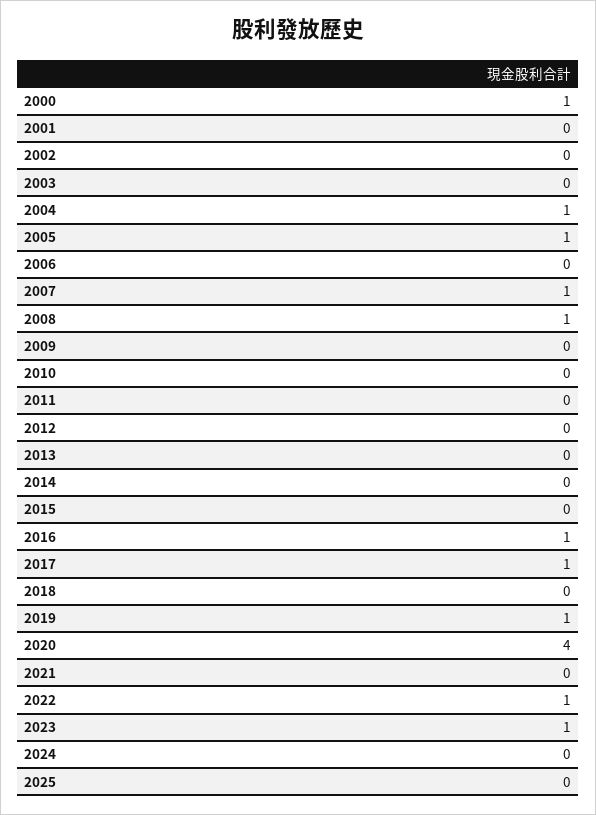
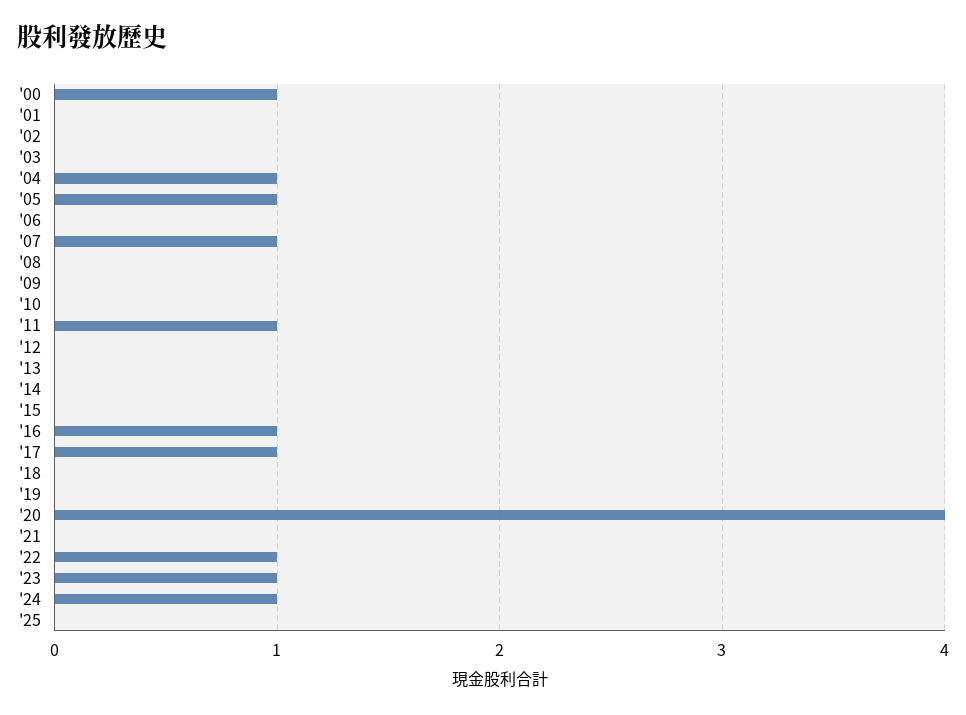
2008: 1 -> 0
2011: 0 -> 1
2019: 1 -> 0
2024: 0 -> 1

